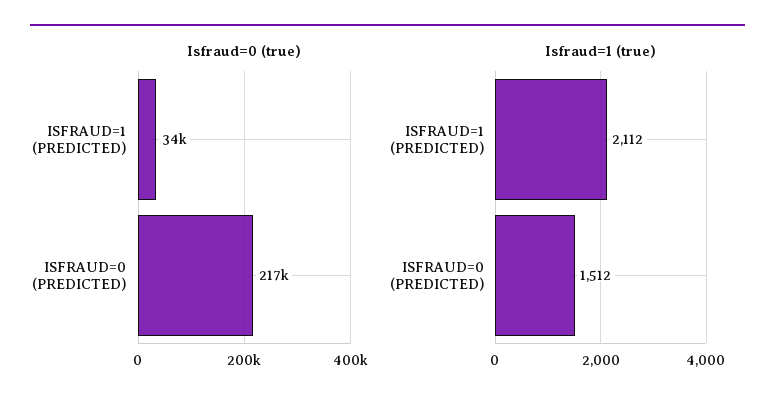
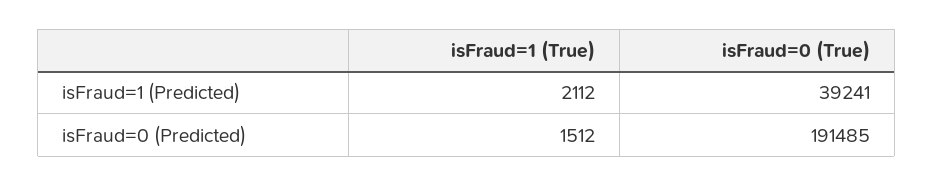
Isfraud=0 (true), ISFRAUD=1 (PREDICTED): 34000 -> 39241
Isfraud=0 (true), ISFRAUD=0 (PREDICTED): 217000 -> 191485

